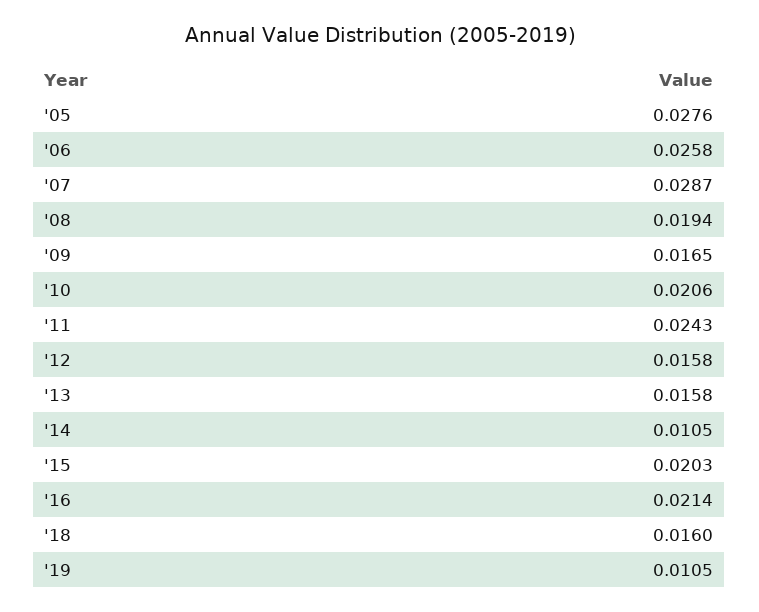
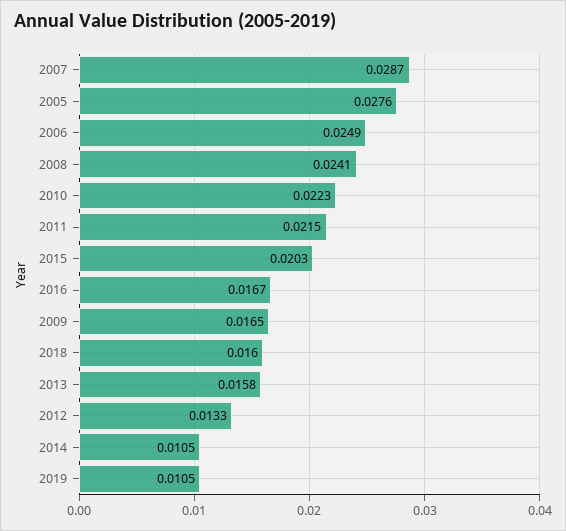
'06: 0.0258 -> 0.0249
'08: 0.0194 -> 0.0241
'10: 0.0206 -> 0.0223
'11: 0.0243 -> 0.0215
'12: 0.0158 -> 0.0133
'16: 0.0214 -> 0.0167

